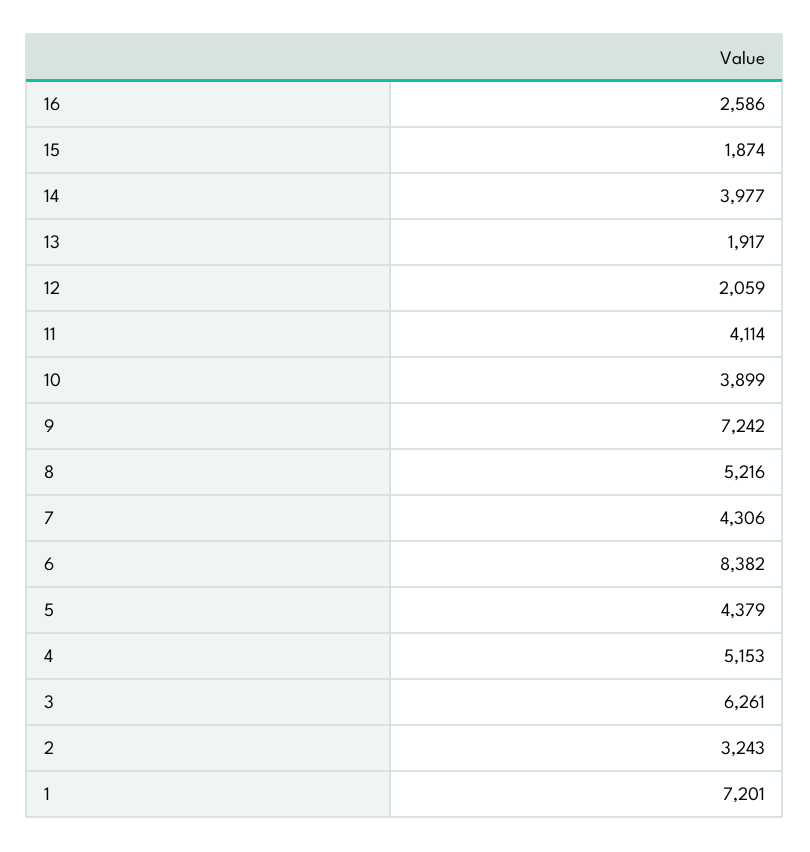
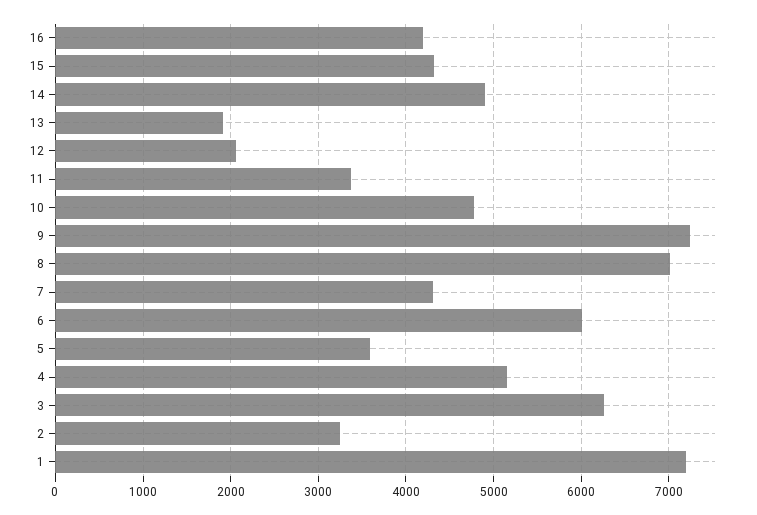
16: 2586 -> 4200
15: 1874 -> 4300
14: 3977 -> 4900
11: 4114 -> 3400
10: 3899 -> 4800
8: 5216 -> 7000
6: 8382 -> 6000
5: 4379 -> 3600

